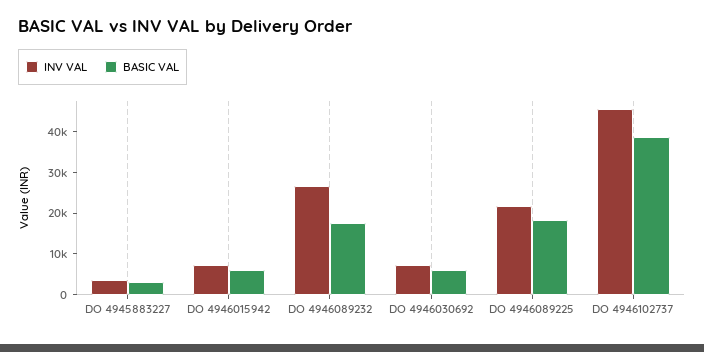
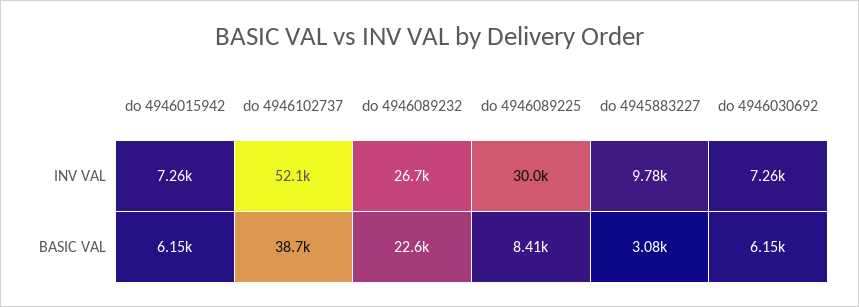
INV VAL, DO 4945883227: 4000 -> 9780
BASIC VAL, DO 4946089232: 18000 -> 22600
INV VAL, DO 4946089225: 22000 -> 30000
BASIC VAL, DO 4946089225: 18000 -> 8410
INV VAL, DO 4946102737: 46000 -> 52100

